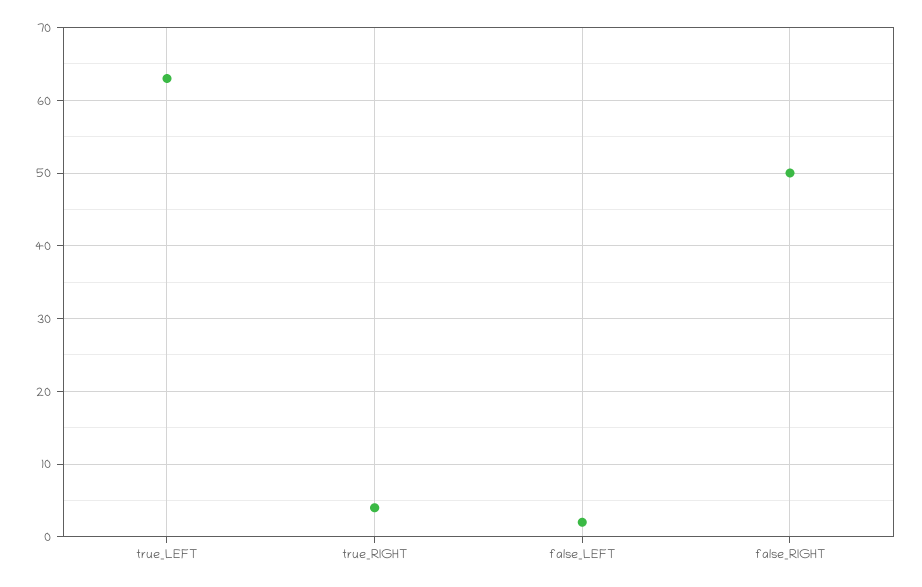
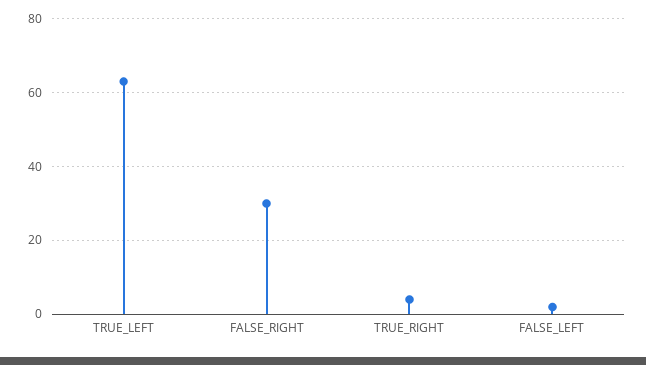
false_RIGHT: 50 -> 30

